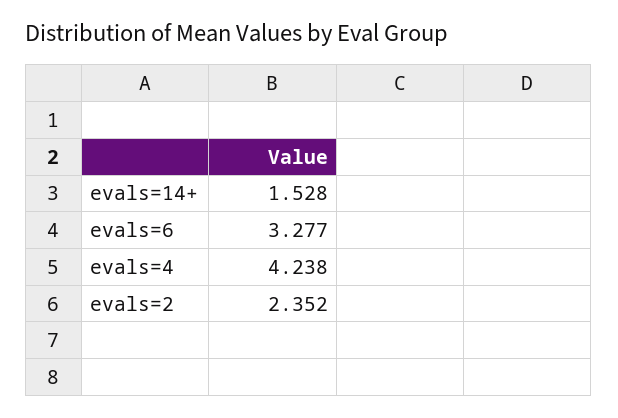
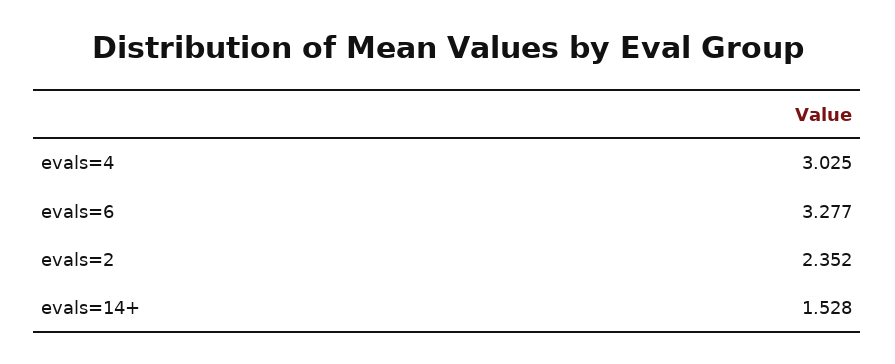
evals=4: 4.238 -> 3.025

